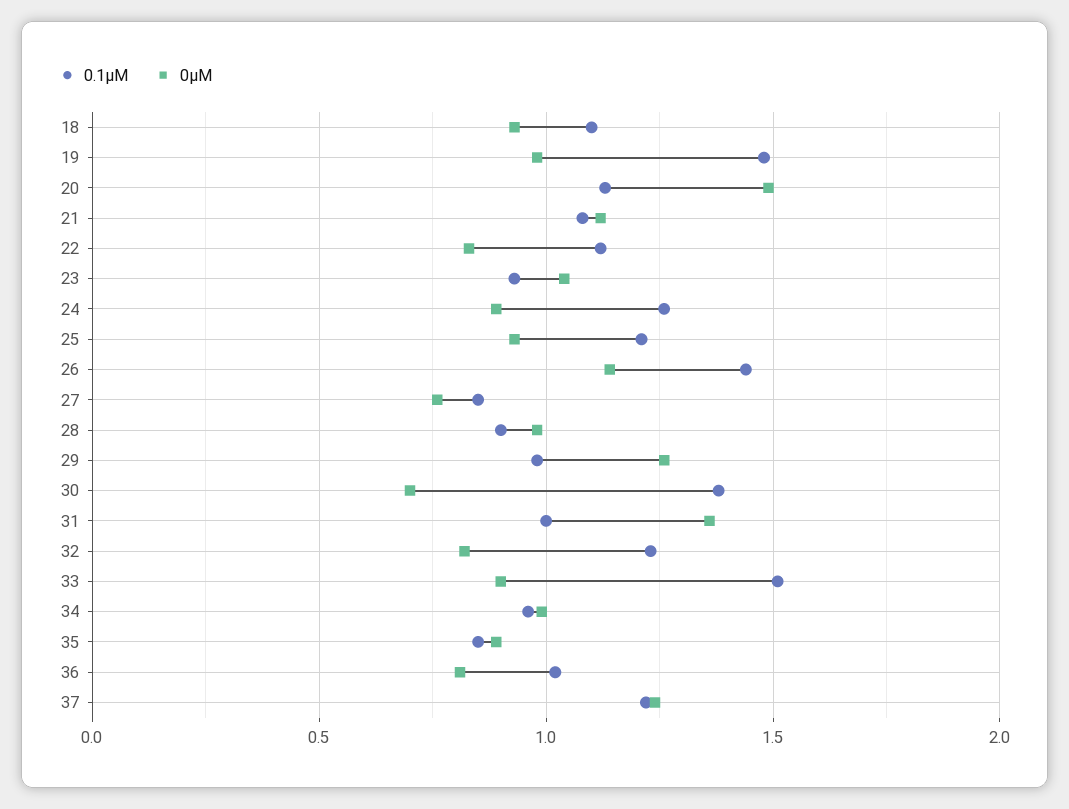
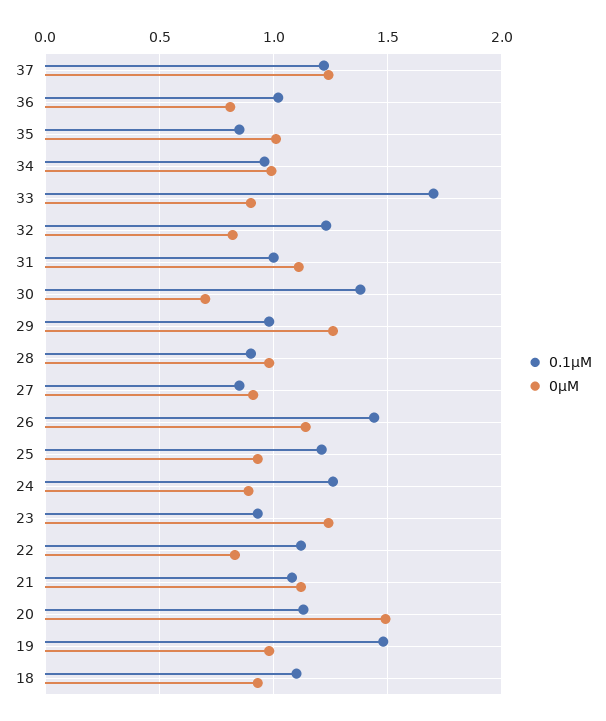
0μM, 23: 1.05 -> 1.25
0μM, 27: 0.75 -> 0.9
0μM, 31: 1.35 -> 1.1
0.1μM, 33: 1.5 -> 1.7
0μM, 35: 0.9 -> 1

